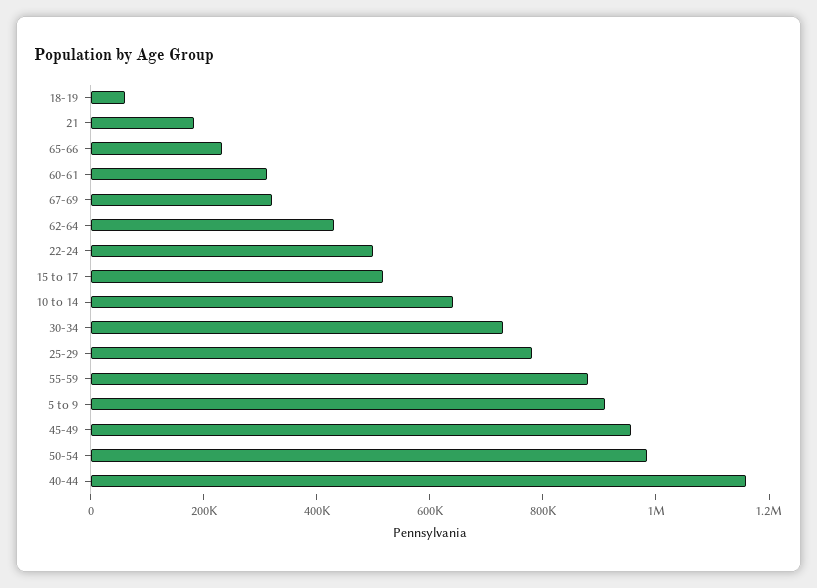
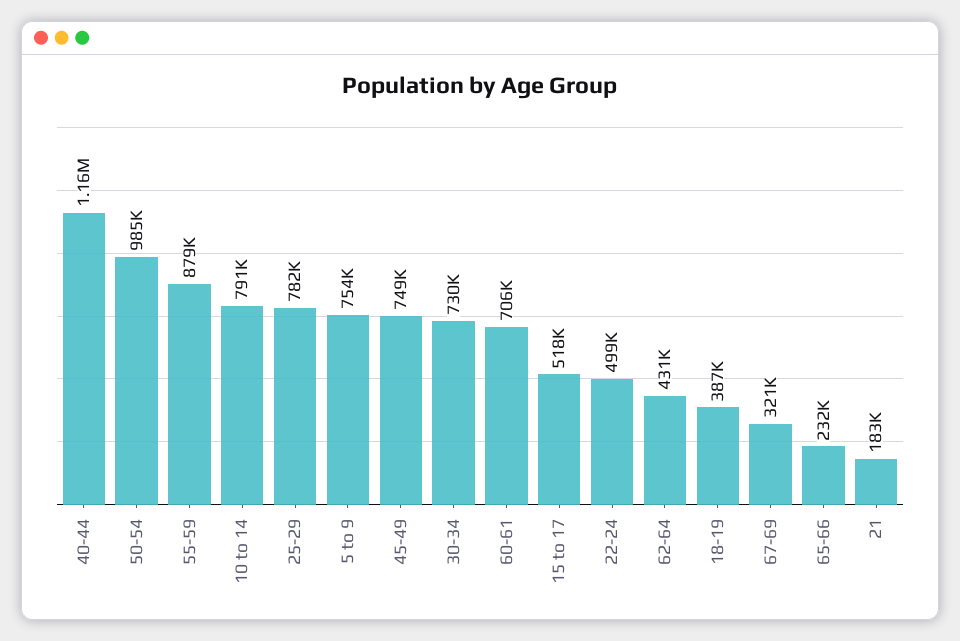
18-19: 50000 -> 387000
60-61: 300000 -> 706000
10 to 14: 650000 -> 791000
5 to 9: 900000 -> 754000
45-49: 950000 -> 749000

